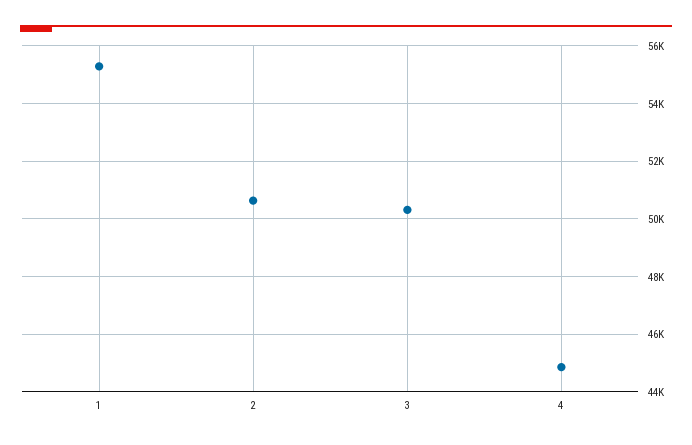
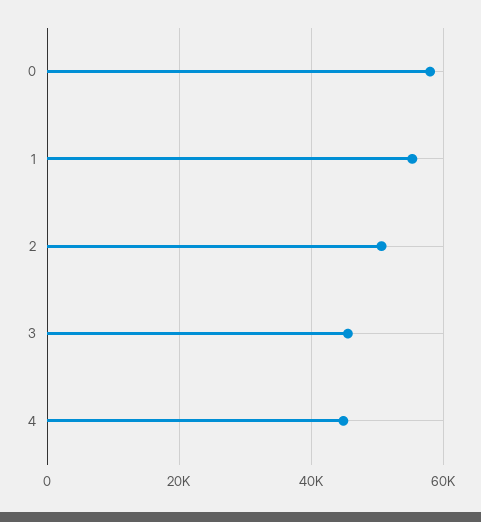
3: 50250 -> 46000
0: none -> 58000

